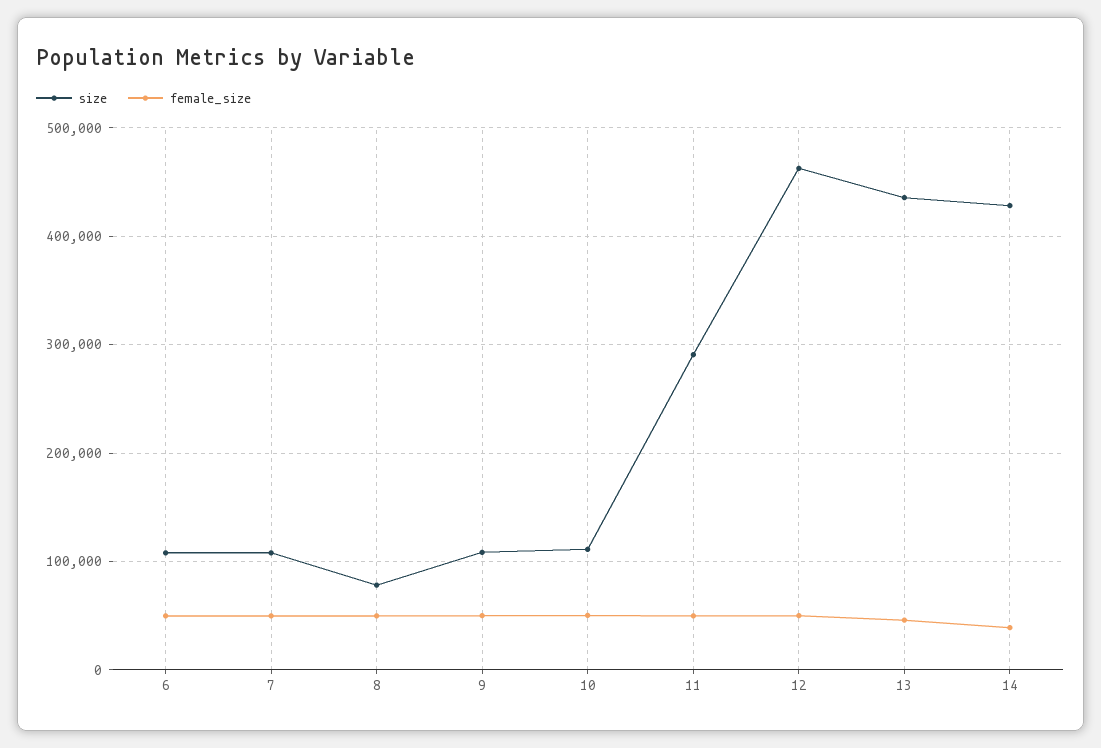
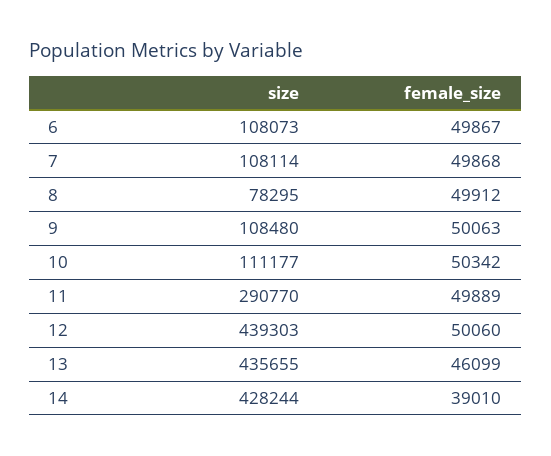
size, 12: 460000 -> 439303

